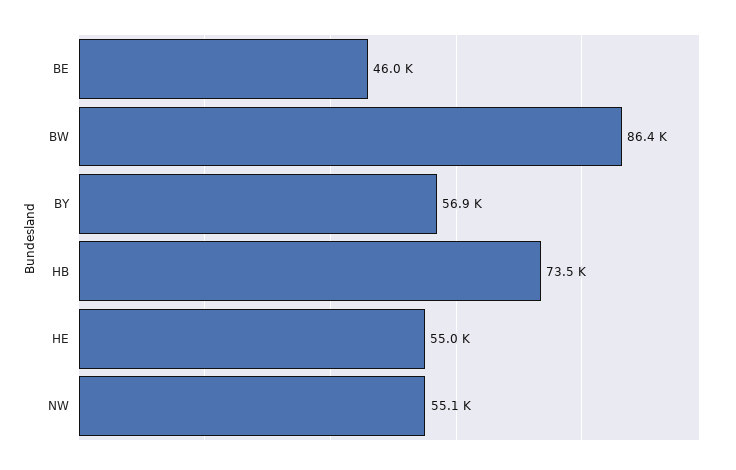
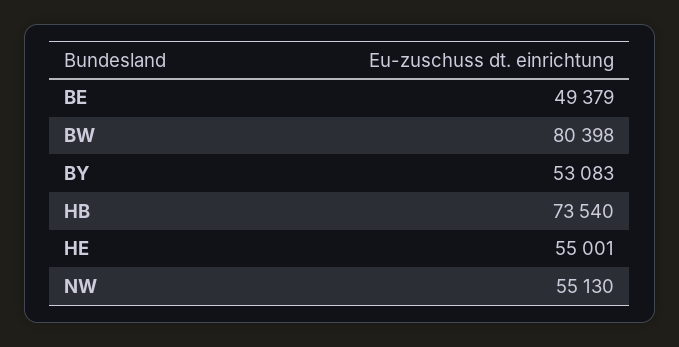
BE: 46000 -> 49379
BW: 86400 -> 80398
BY: 56900 -> 53083

